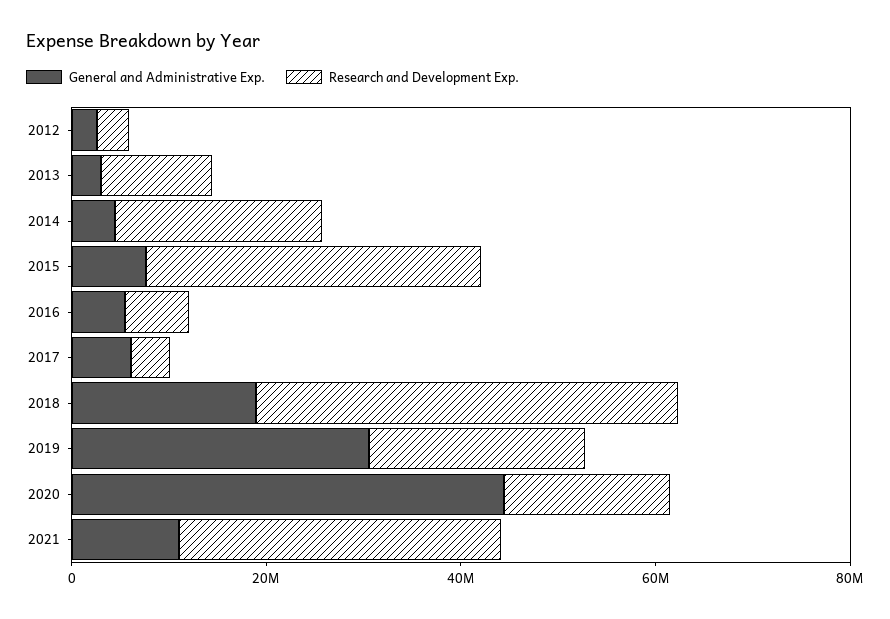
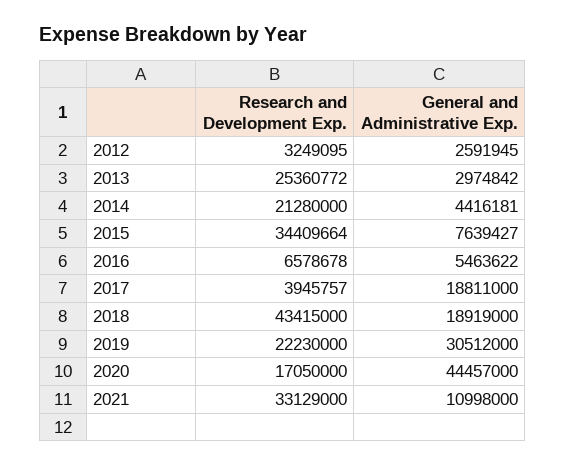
Research and Development Exp., 2013: 10000000 -> 25360772
General and Administrative Exp., 2017: 5000000 -> 18811000

